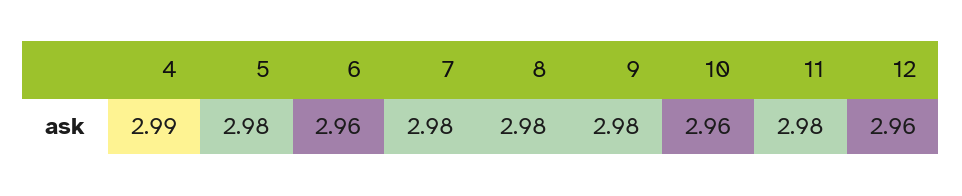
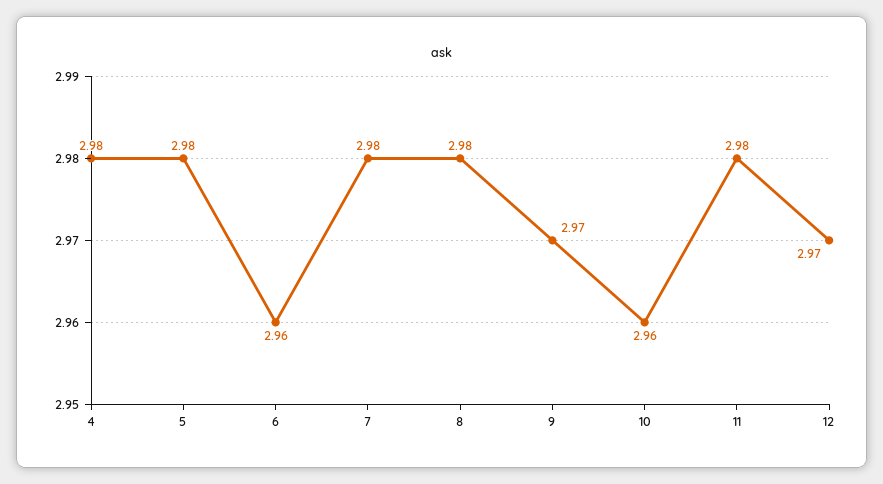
4: 2.99 -> 2.98
9: 2.98 -> 2.97
12: 2.96 -> 2.97

